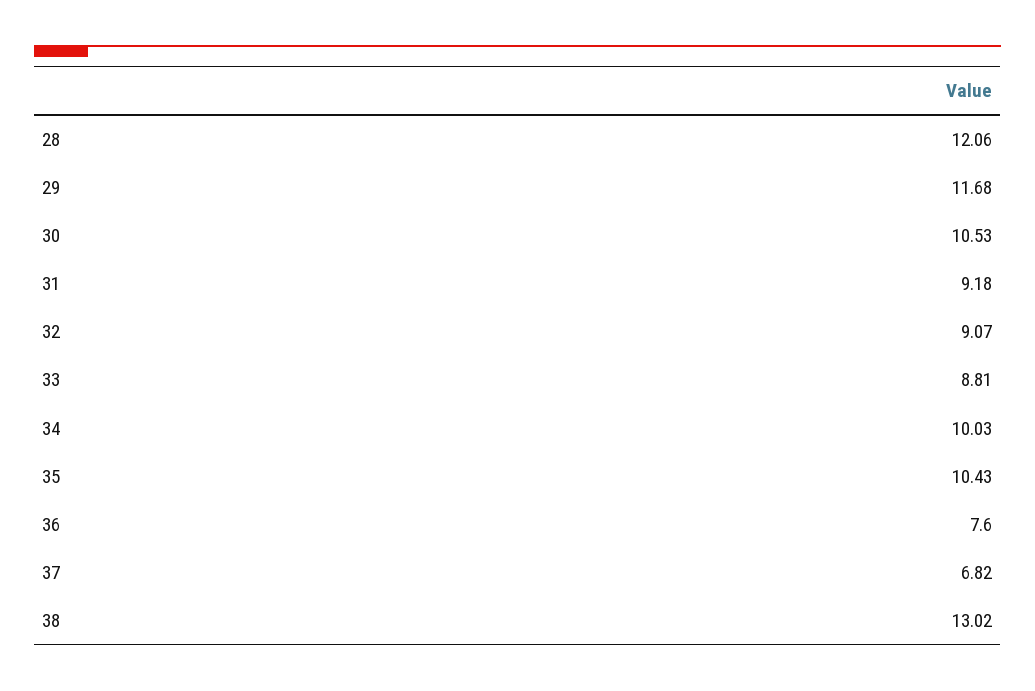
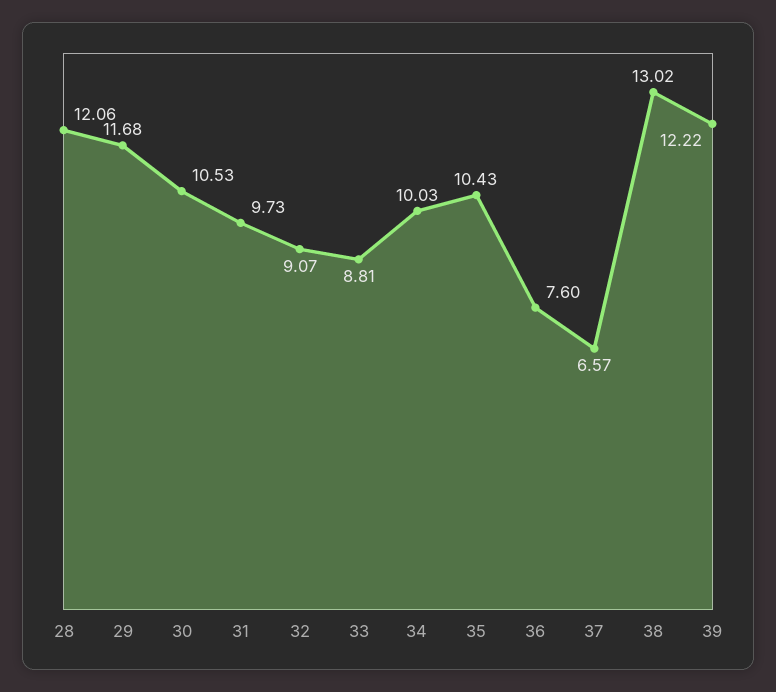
31: 9.18 -> 9.73
37: 6.82 -> 6.57
39: none -> 12.22

